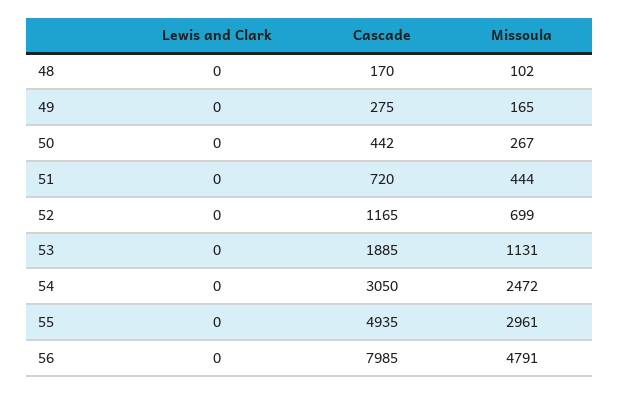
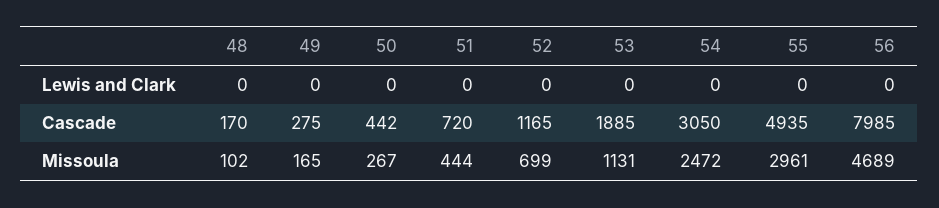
Missoula, 56: 4791 -> 4689

